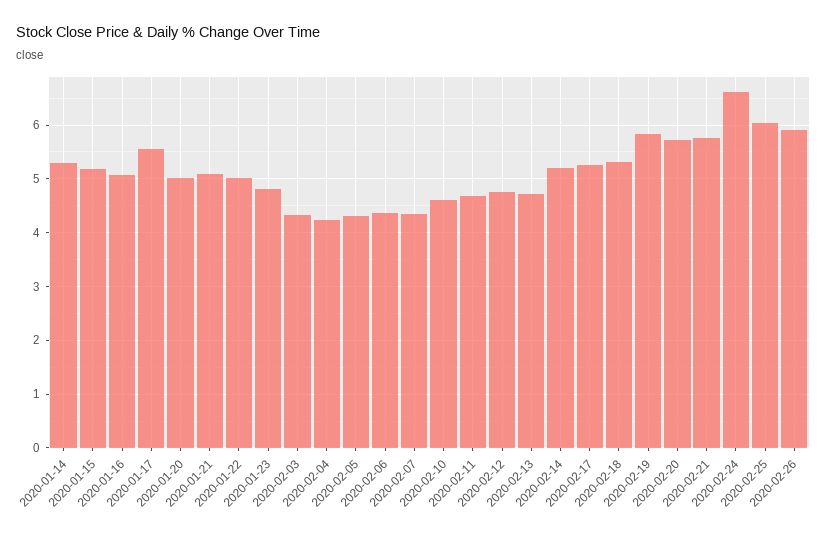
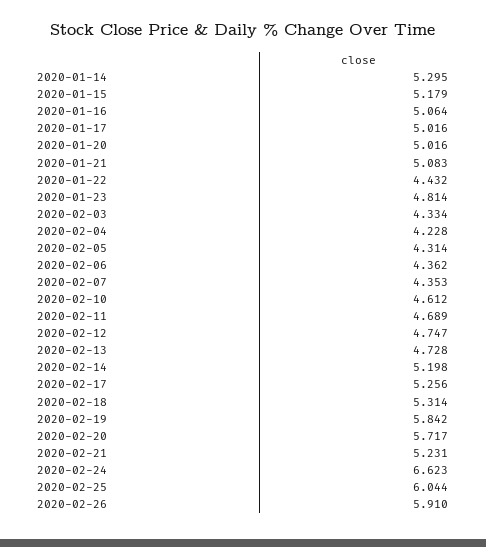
2020-01-17: 5.6 -> 5.016
2020-01-22: 5 -> 4.432
2020-02-21: 5.8 -> 5.231

